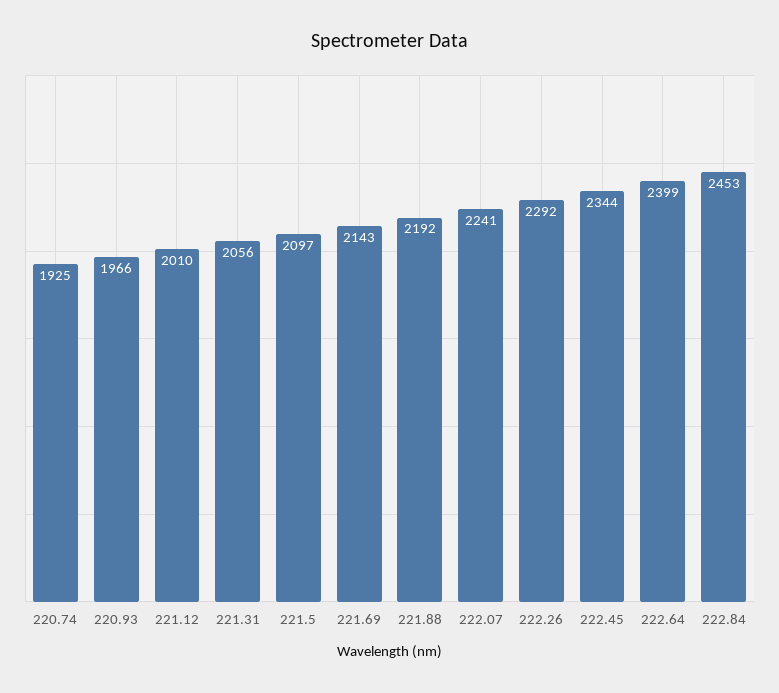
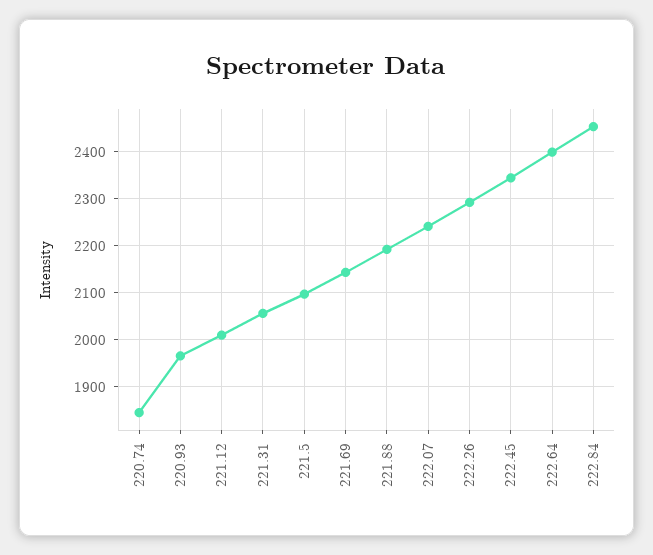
220.74: 1925 -> 1840

